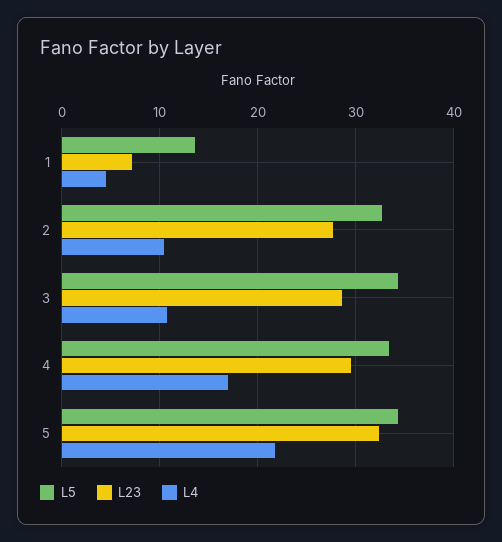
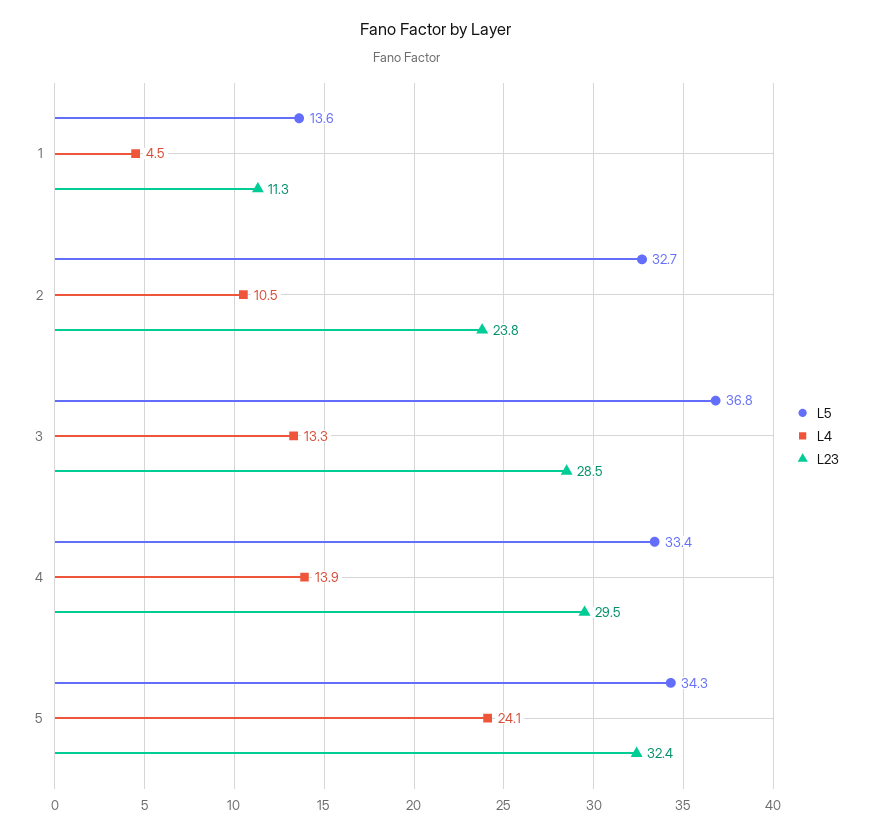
L23, 1: 7 -> 11.3
L23, 2: 28 -> 23.8
L5, 3: 34 -> 36.8
L4, 3: 11 -> 13.3
L4, 4: 17 -> 13.9
L4, 5: 22 -> 24.1

